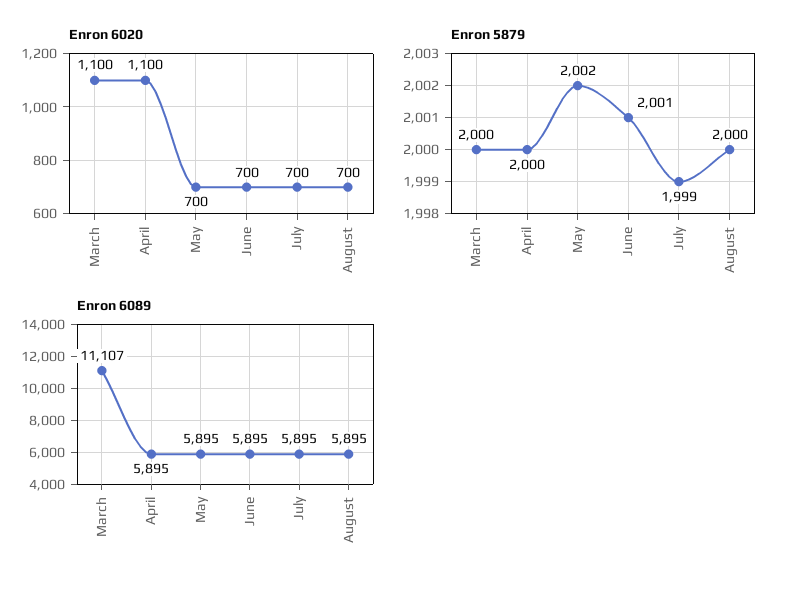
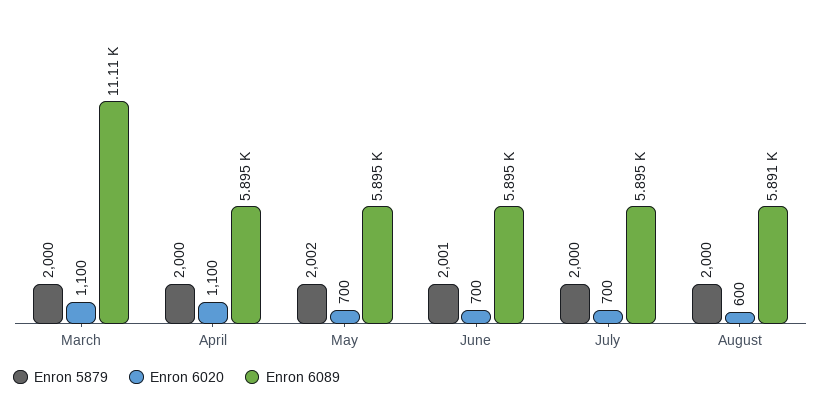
Enron 6020, August: 700 -> 600
Enron 5879, July: 1999 -> 2000
Enron 6089, August: 5895 -> 5891

